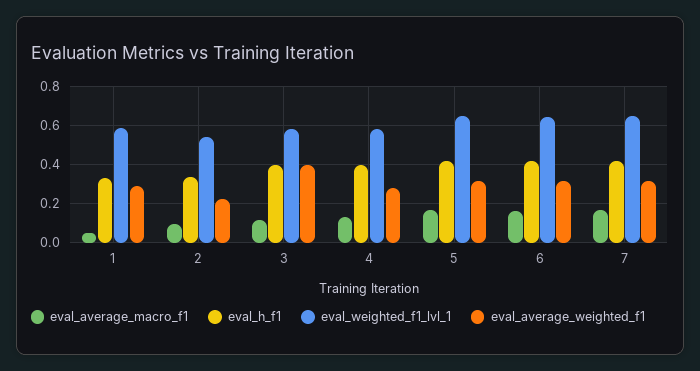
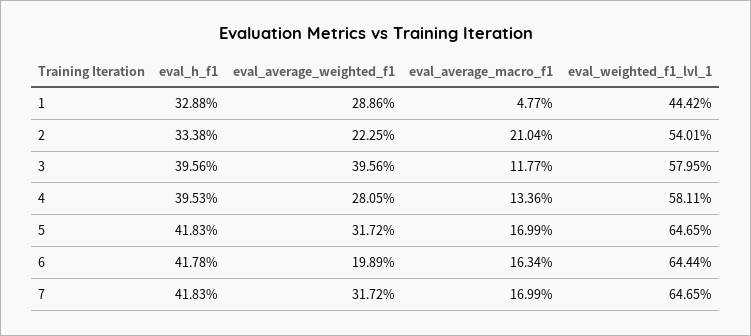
eval_weighted_f1_lvl_1, 1: 0.6 -> 0.4442
eval_average_macro_f1, 2: 0.1 -> 0.2104
eval_average_weighted_f1, 6: 0.3 -> 0.1989

